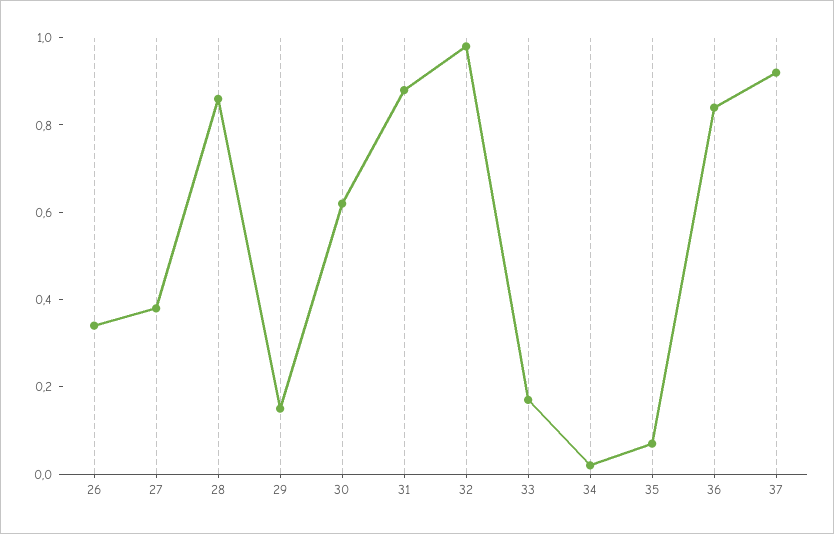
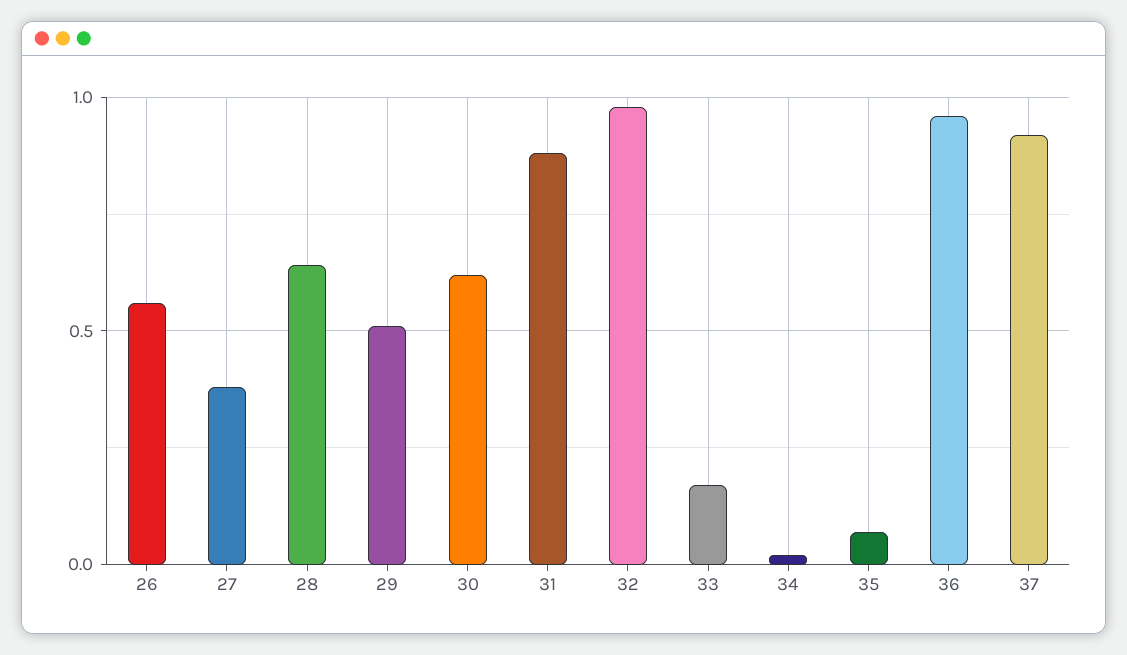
26: 0.35 -> 0.55
28: 0.85 -> 0.65
29: 0.15 -> 0.5
36: 0.85 -> 0.95

